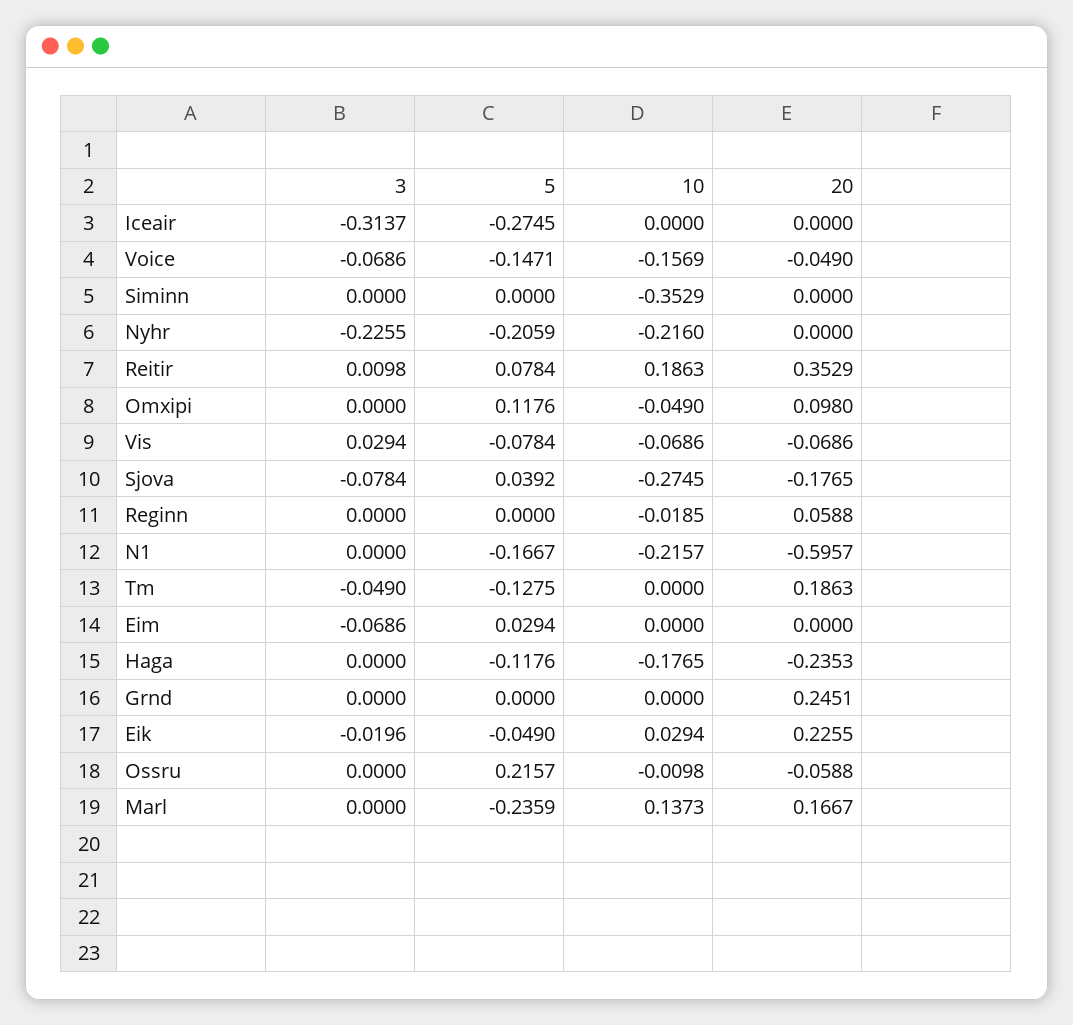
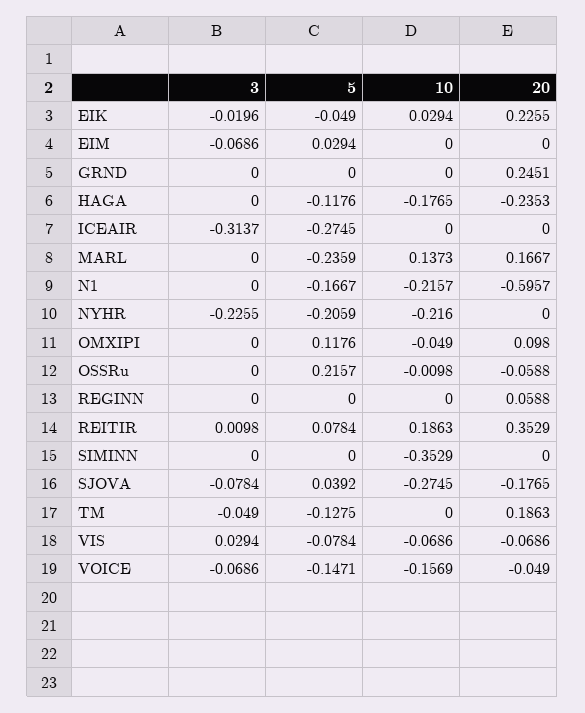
10, Reginn: -0.0185 -> 0

